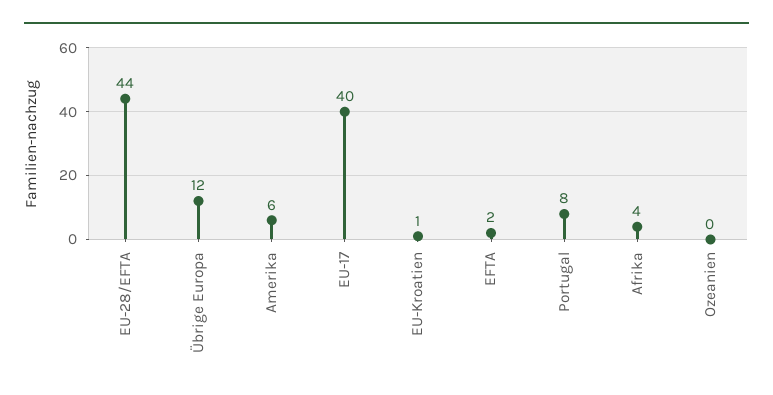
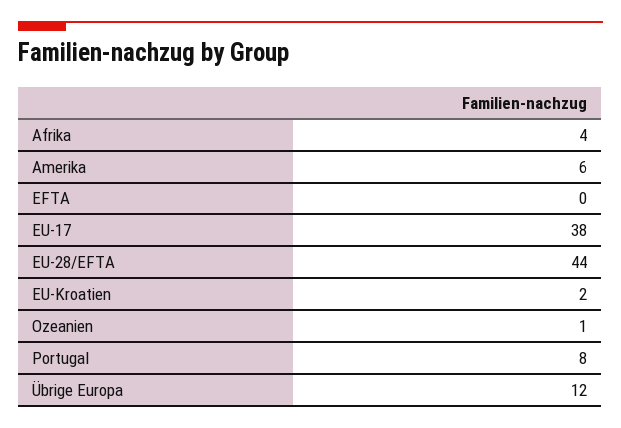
EU-17: 40 -> 38
EU-Kroatien: 1 -> 2
EFTA: 2 -> 0
Ozeanien: 0 -> 1

